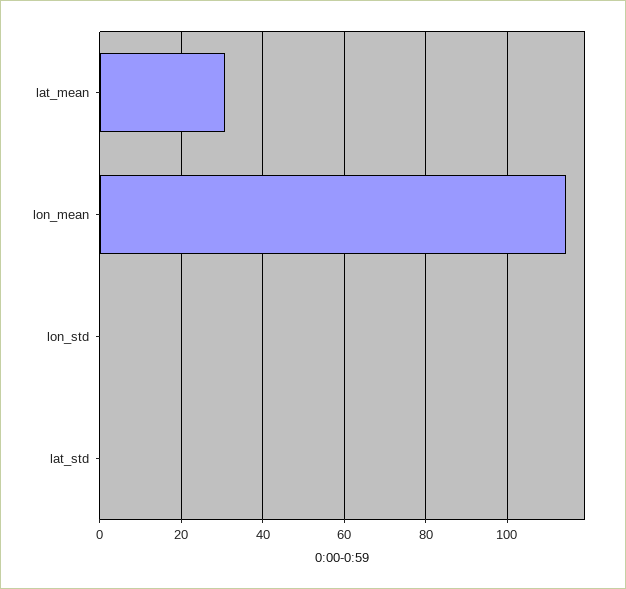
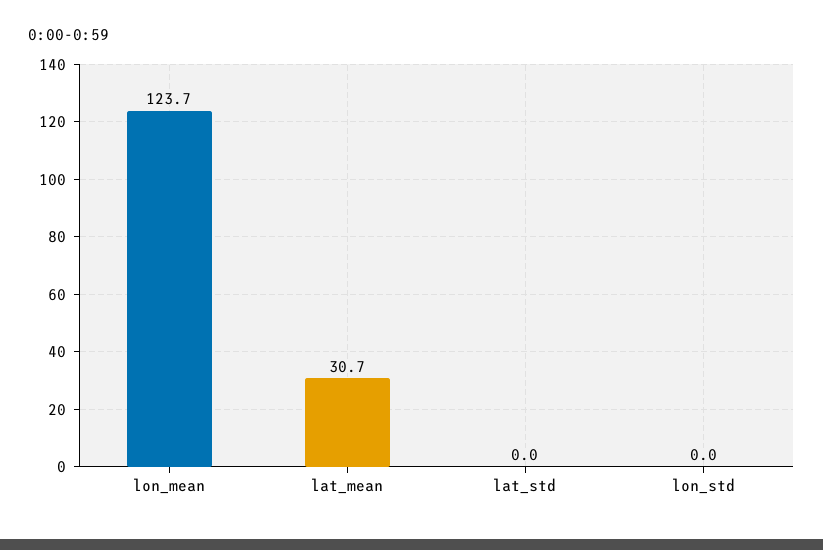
lon_mean: 114 -> 123.7

